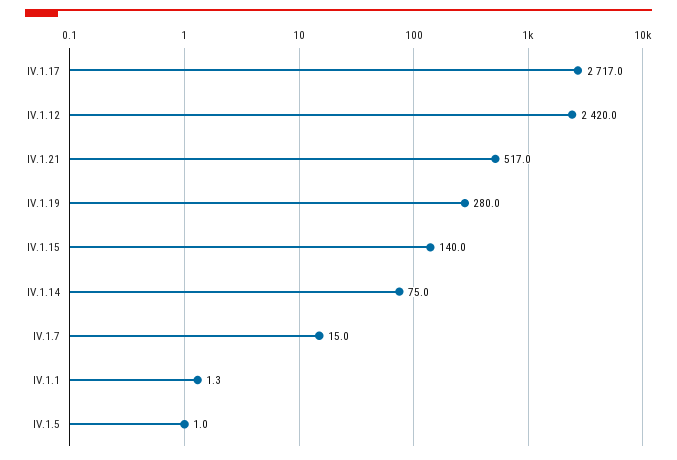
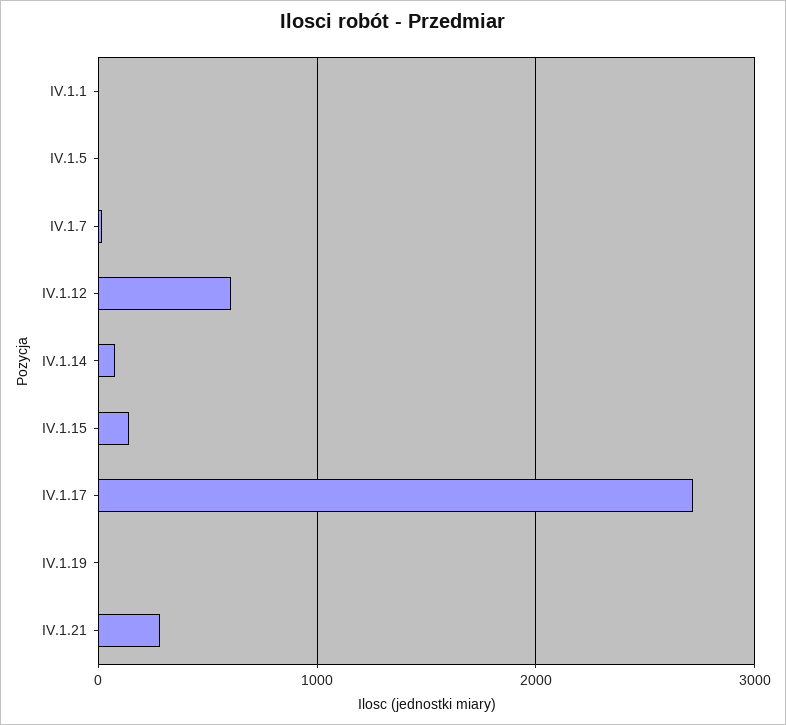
IV.1.12: 2420 -> 600
IV.1.21: 517 -> 300
IV.1.19: 280 -> 0

